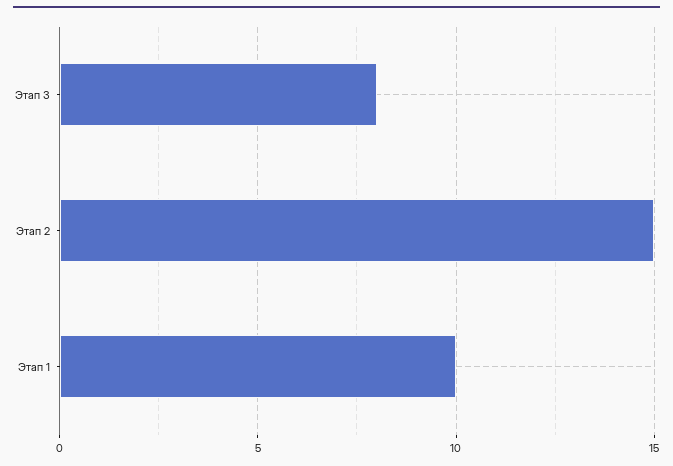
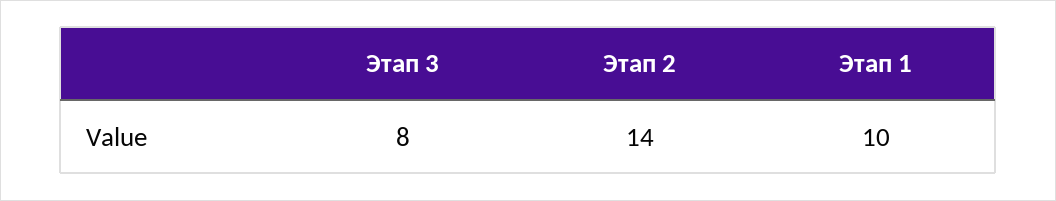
Этап 2: 15 -> 14

